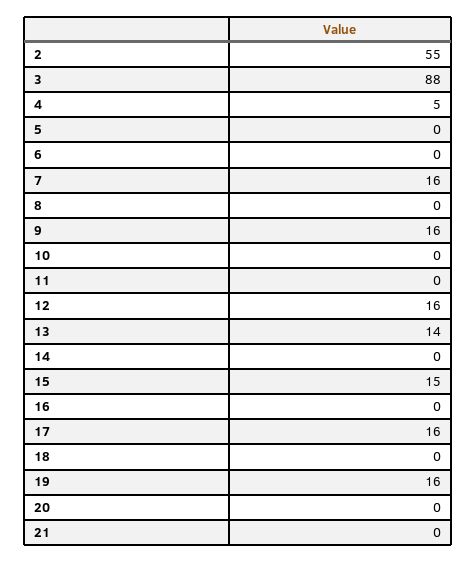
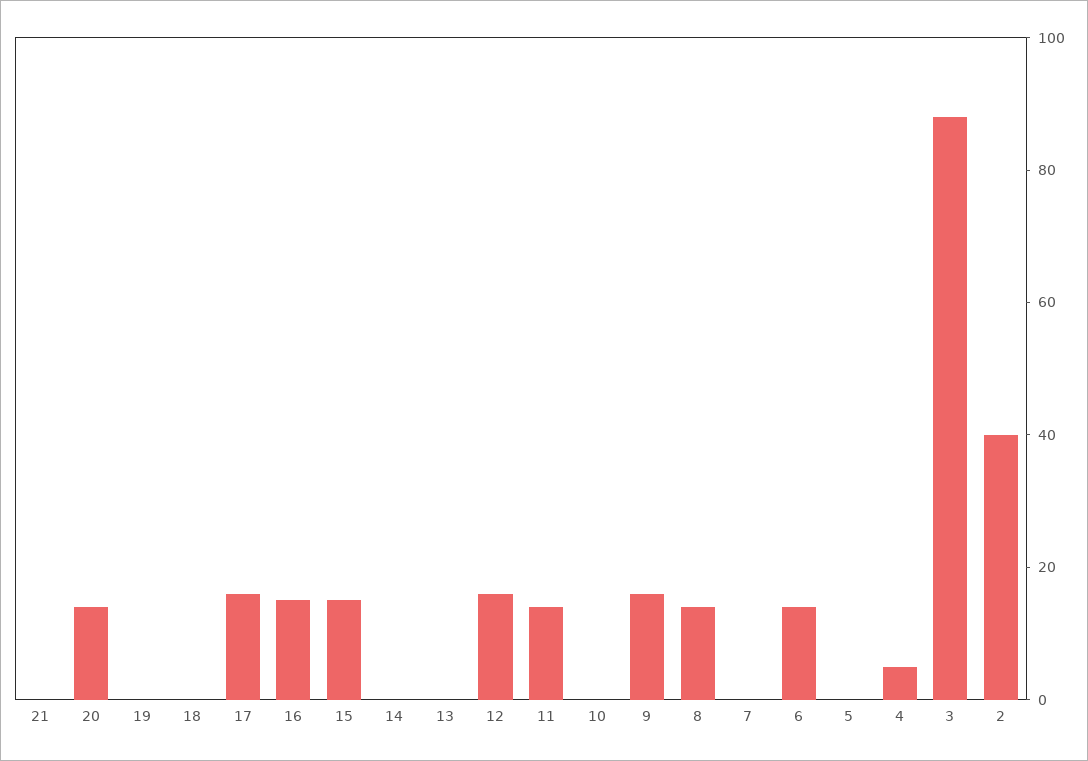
2: 55 -> 40
6: 0 -> 15
7: 16 -> 0
8: 0 -> 15
11: 0 -> 15
13: 14 -> 0
16: 0 -> 15
19: 16 -> 0
20: 0 -> 15

